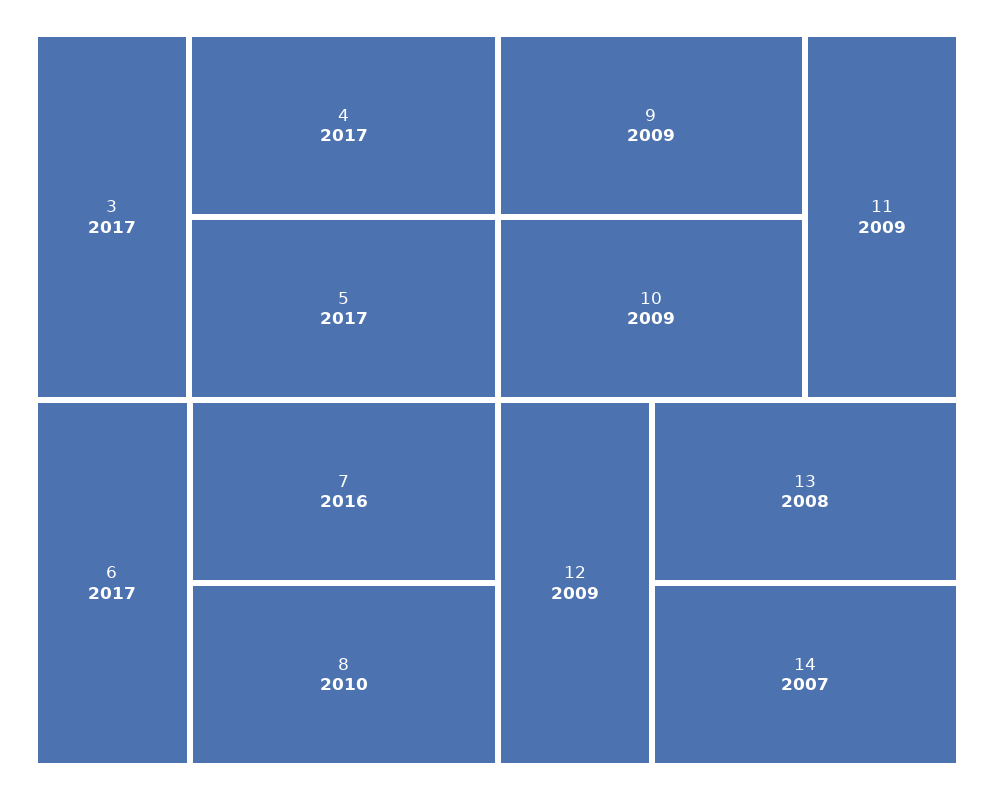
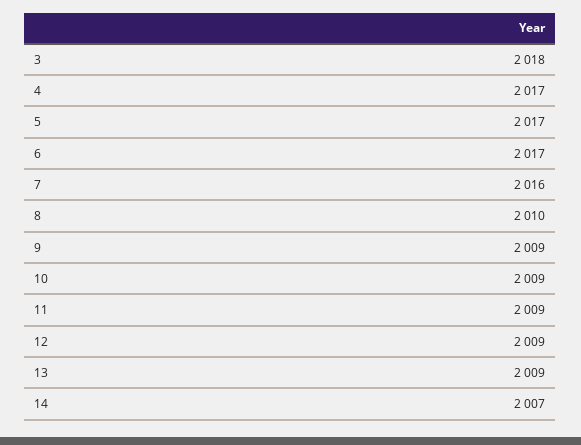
3: 2017 -> 2018
13: 2008 -> 2009

